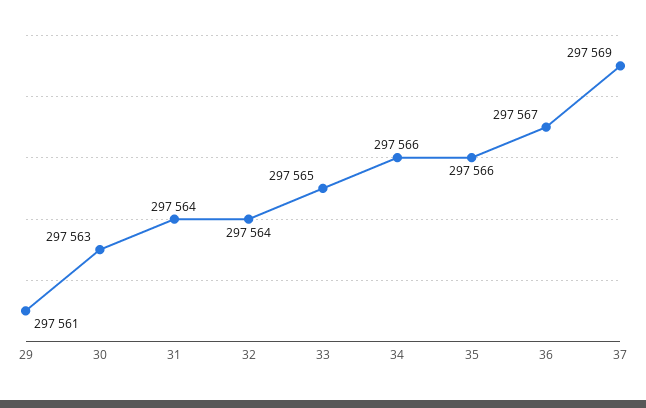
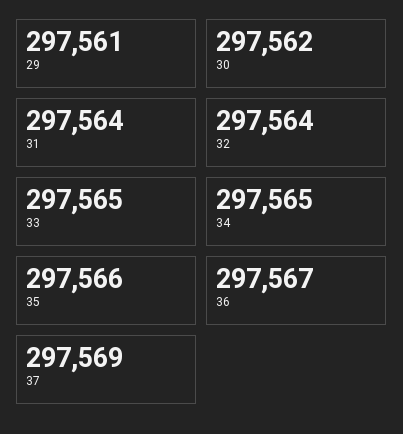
30: 297563 -> 297562
34: 297566 -> 297565

